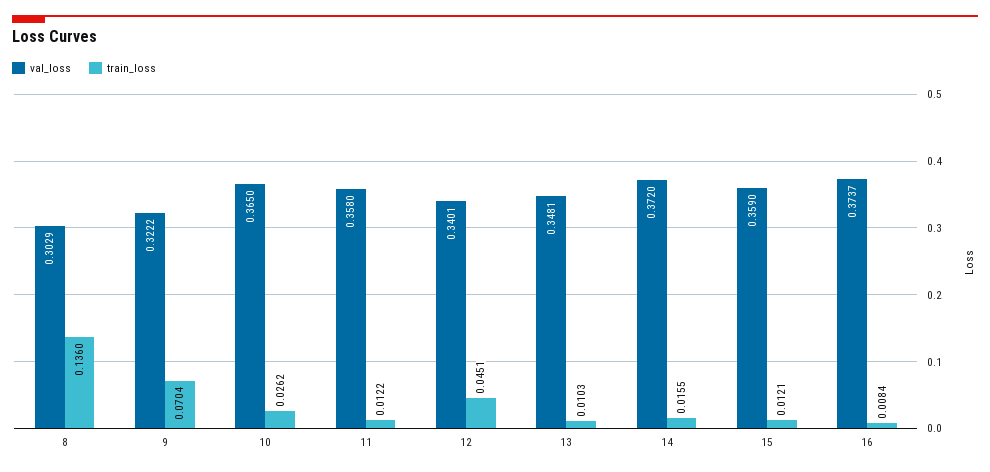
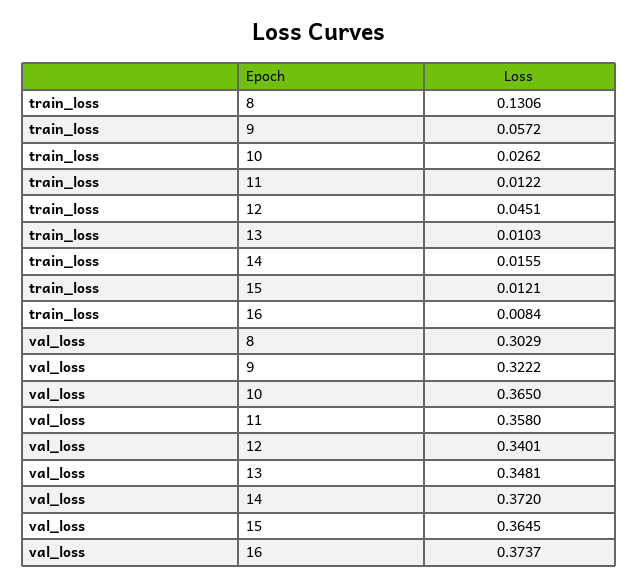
train_loss, 8: 0.136 -> 0.1306
train_loss, 9: 0.0704 -> 0.0572
val_loss, 15: 0.359 -> 0.3645

